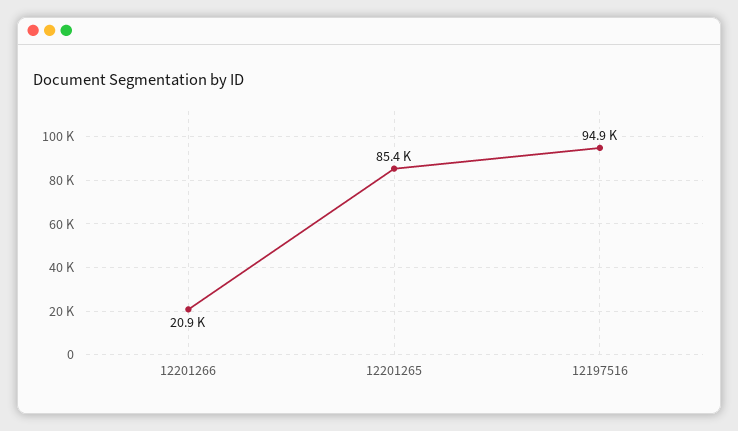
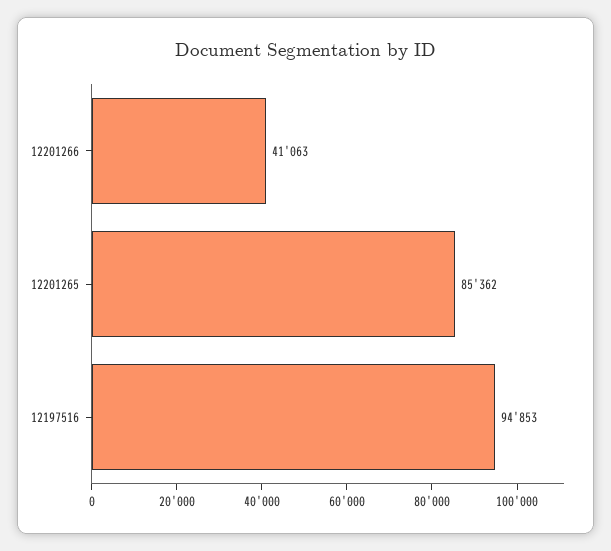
12201266: 20900 -> 41063

